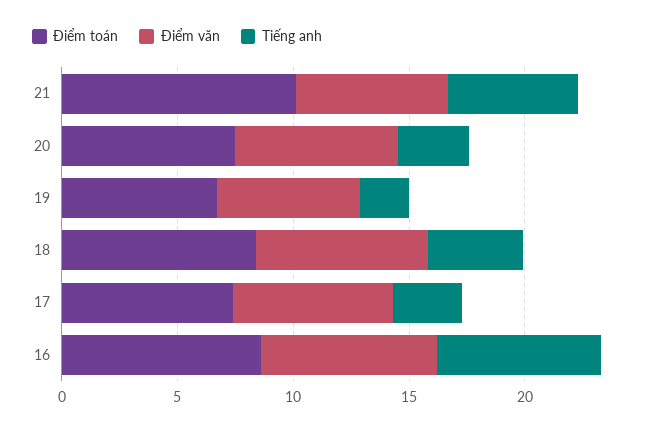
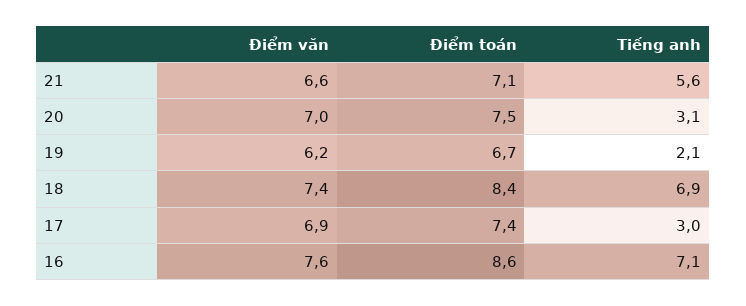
Điểm toán, 21: 10 -> 7.1
Tiếng anh, 18: 4 -> 6.9

